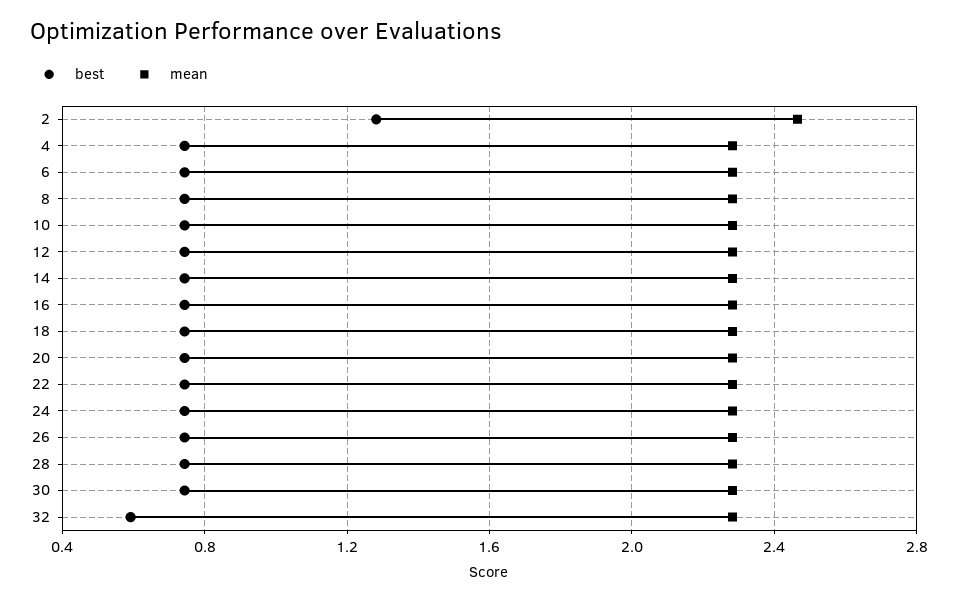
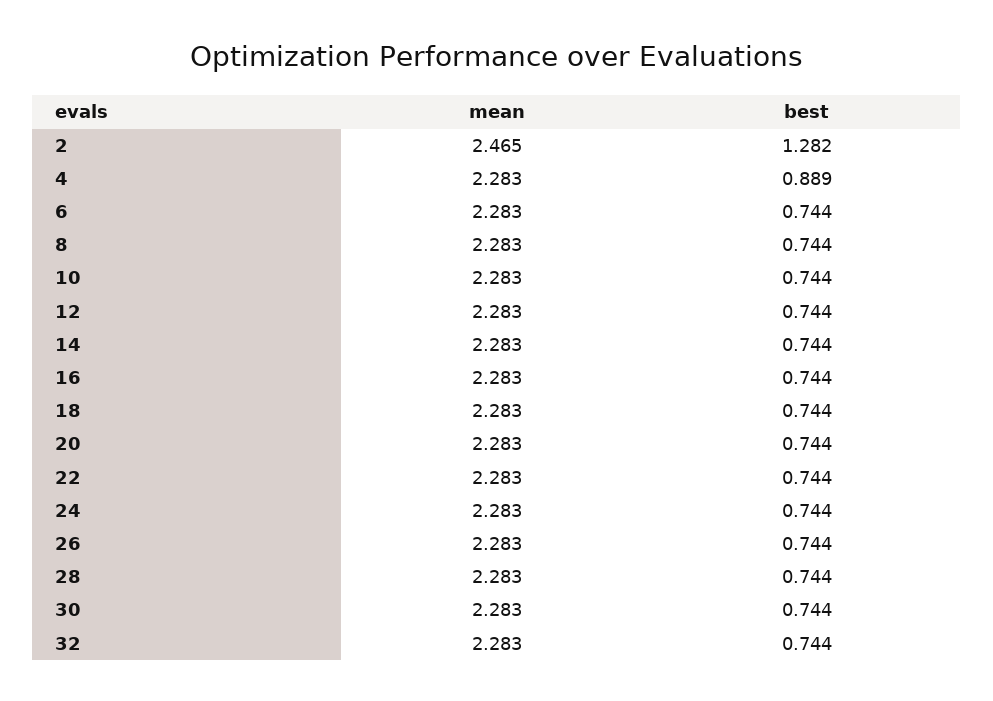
best, 4: 0.75 -> 0.889
best, 32: 0.6 -> 0.744

